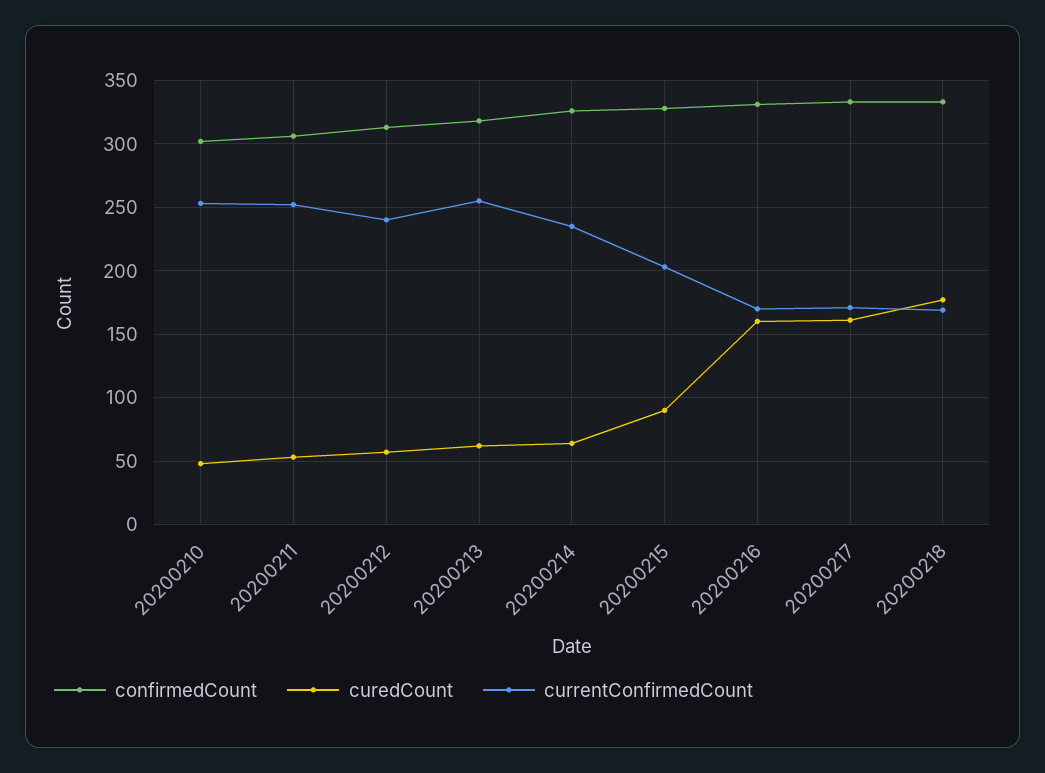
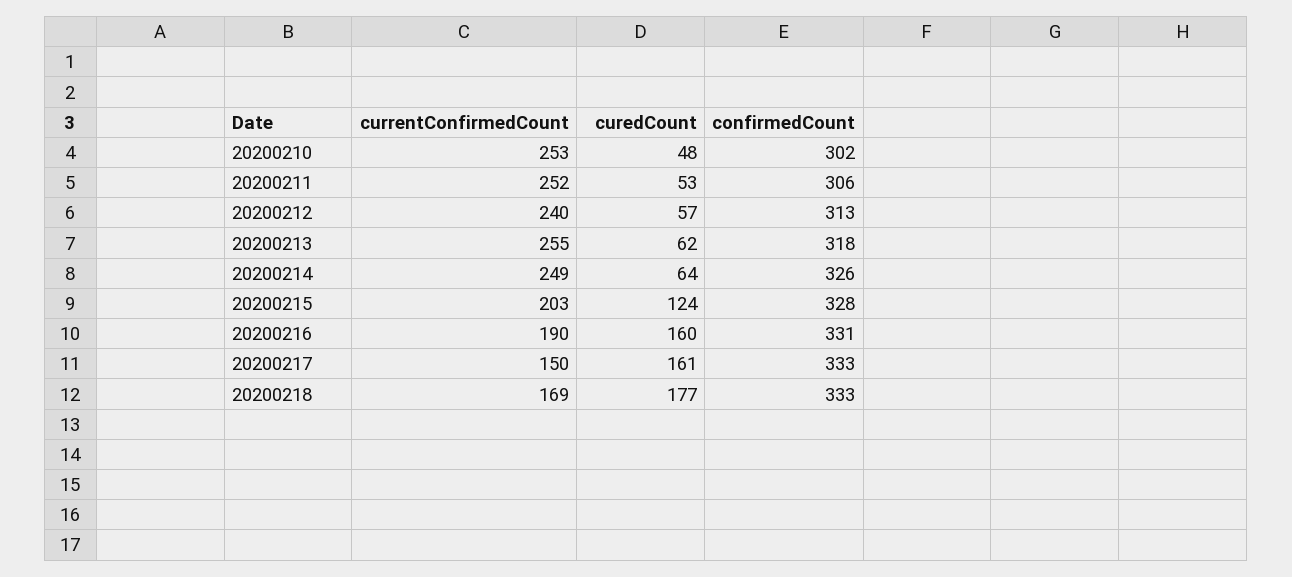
currentConfirmedCount, 20200214: 235 -> 249
curedCount, 20200215: 90 -> 124
currentConfirmedCount, 20200216: 170 -> 190
currentConfirmedCount, 20200217: 170 -> 150

